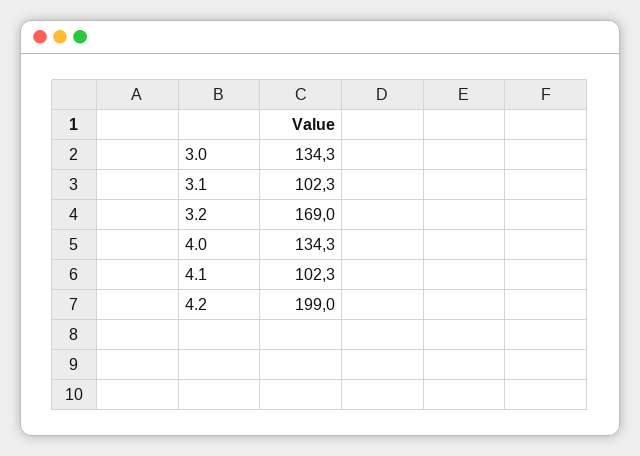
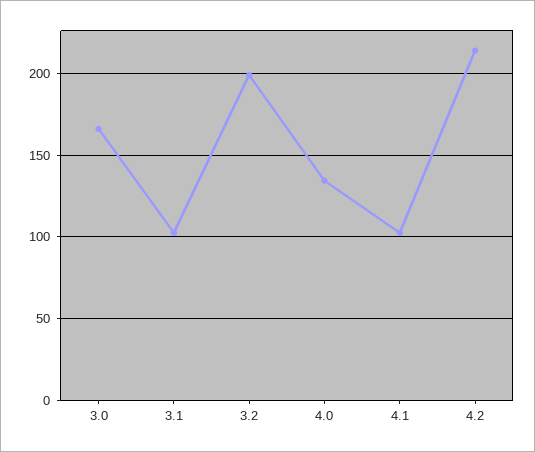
3.0: 134.3 -> 165
3.2: 169 -> 200
4.2: 199 -> 215

